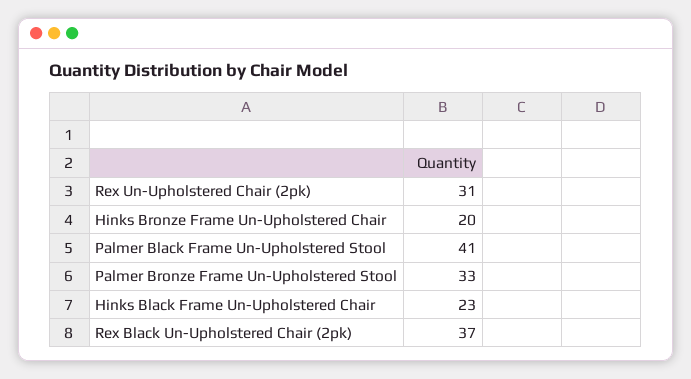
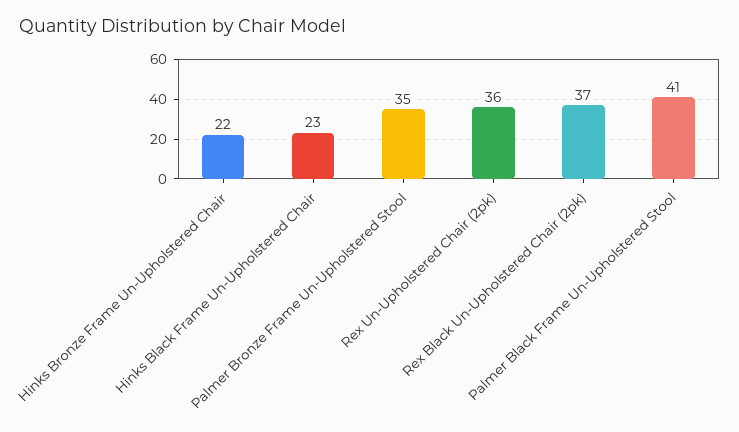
Rex Un-Upholstered Chair (2pk): 31 -> 36
Hinks Bronze Frame Un-Upholstered Chair: 20 -> 22
Palmer Bronze Frame Un-Upholstered Stool: 33 -> 35

